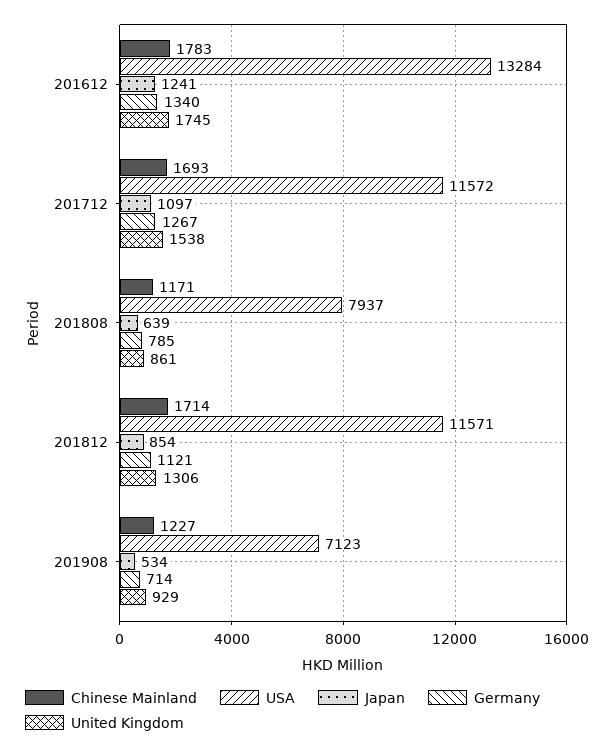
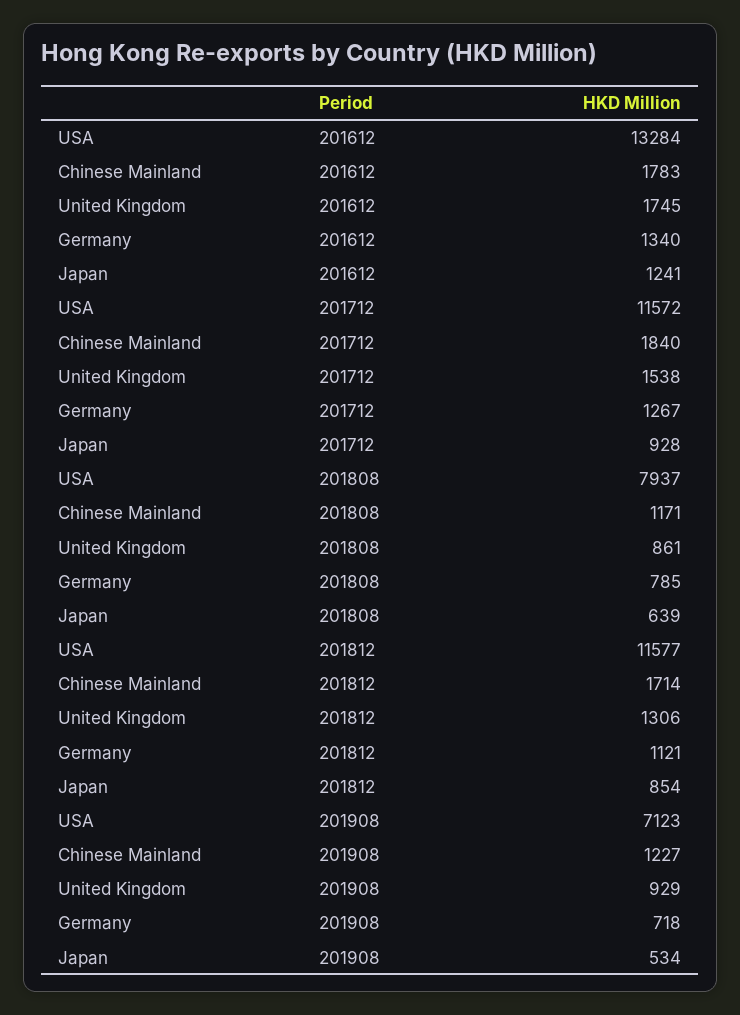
Chinese Mainland, 201712: 1693 -> 1840
Japan, 201712: 1097 -> 928
USA, 201812: 11571 -> 11577
Germany, 201908: 714 -> 718

